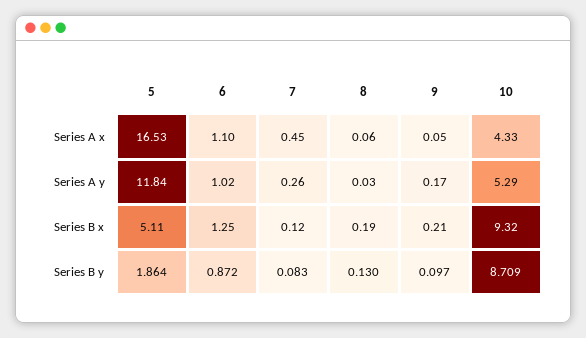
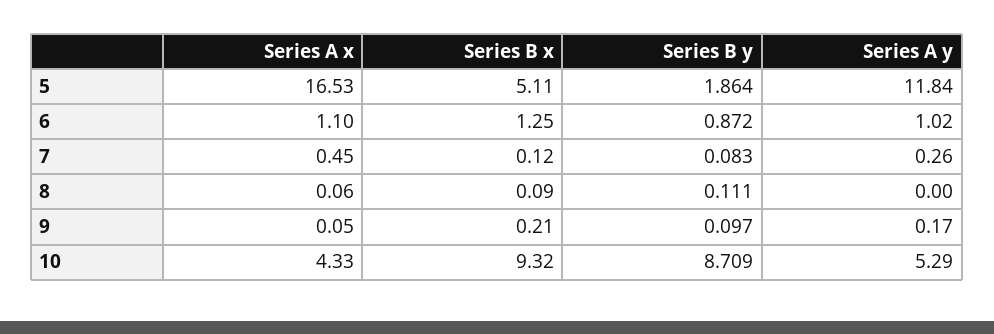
8, Series A y: 0.03 -> 0
8, Series B x: 0.19 -> 0.09
8, Series B y: 0.13 -> 0.111

